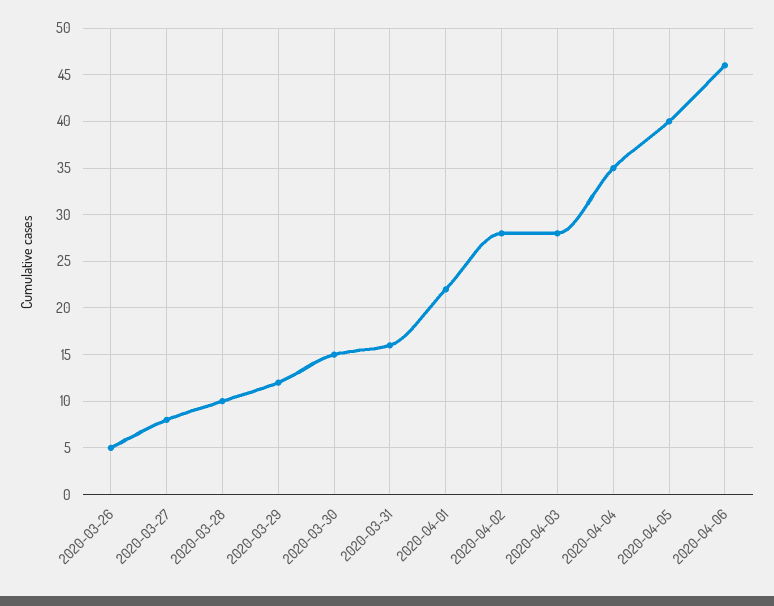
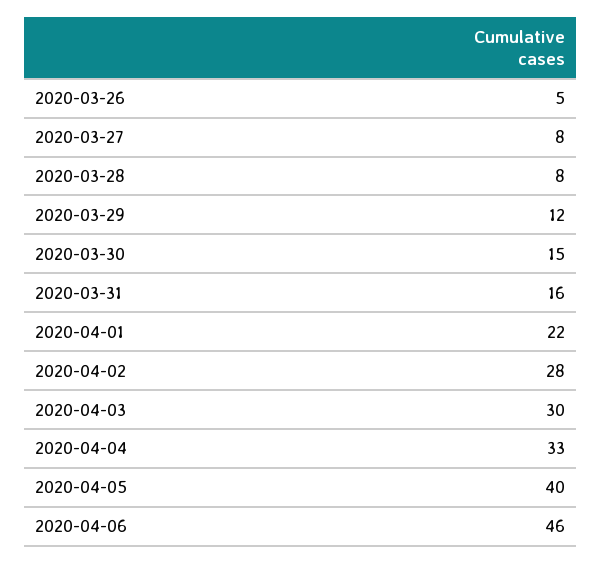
2020-03-28: 10 -> 8
2020-04-03: 28 -> 30
2020-04-04: 35 -> 33

